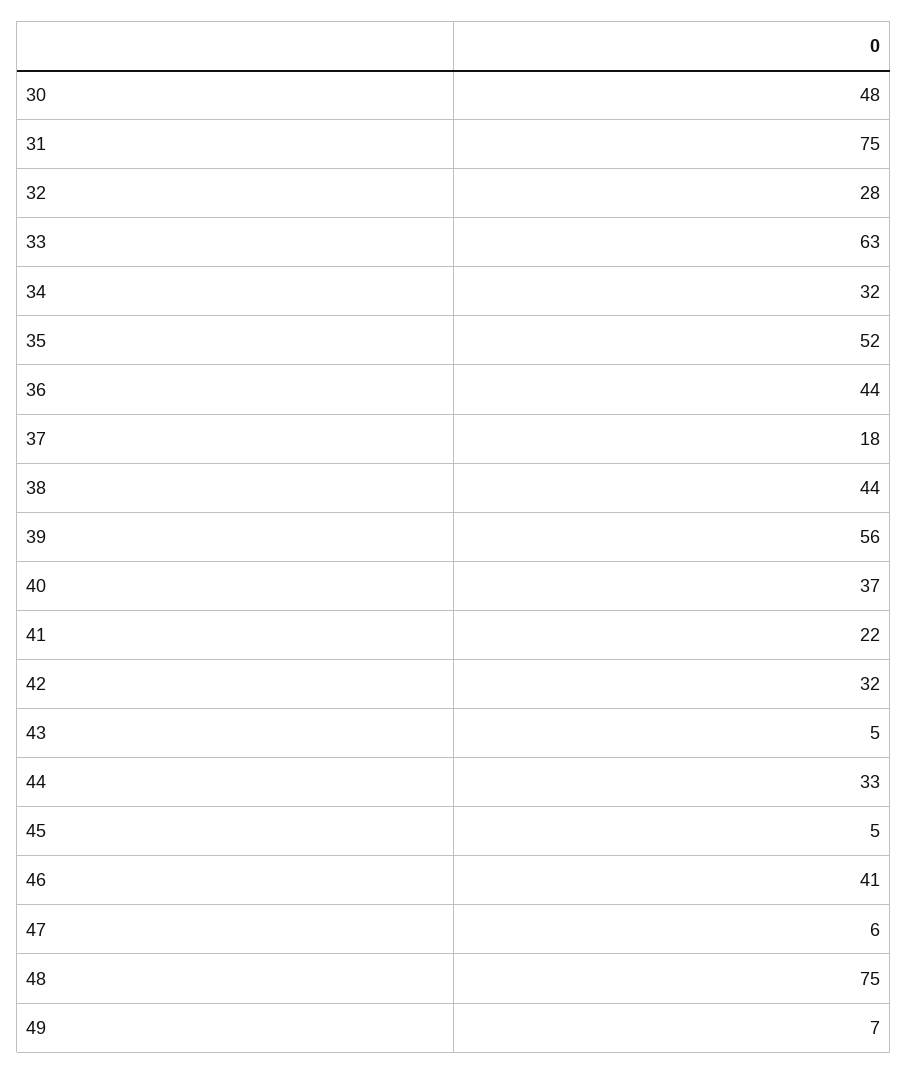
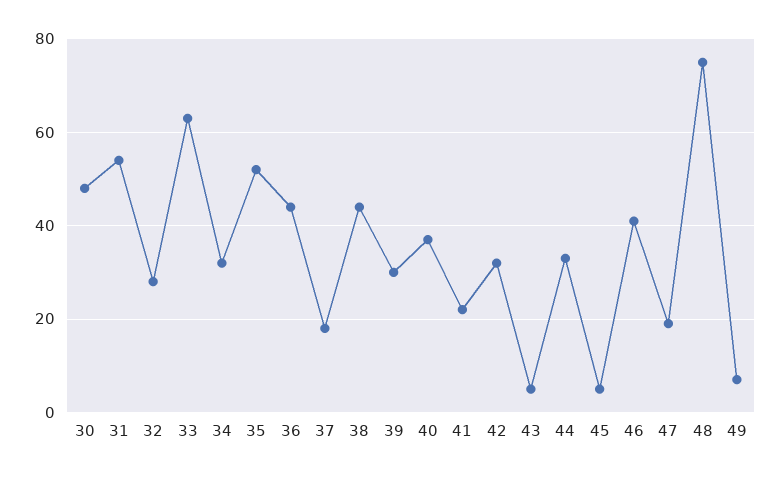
31: 75 -> 55
39: 56 -> 30
47: 6 -> 20

